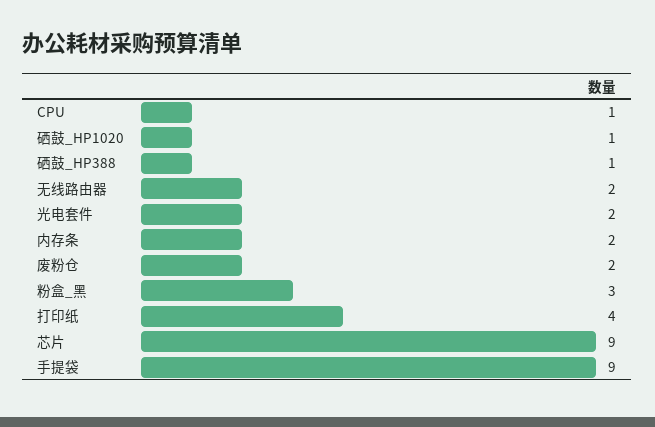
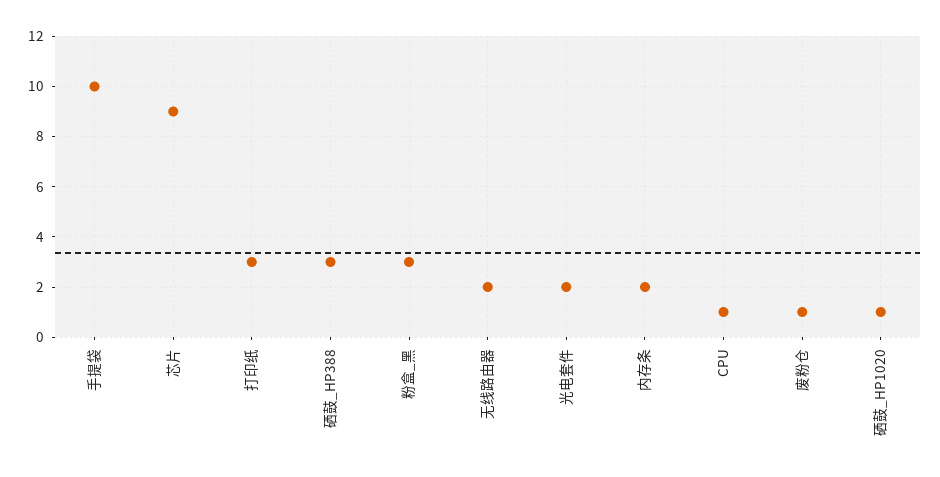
硒鼓_HP388: 1 -> 3
废粉仓: 2 -> 1
打印纸: 4 -> 3
手提袋: 9 -> 10

